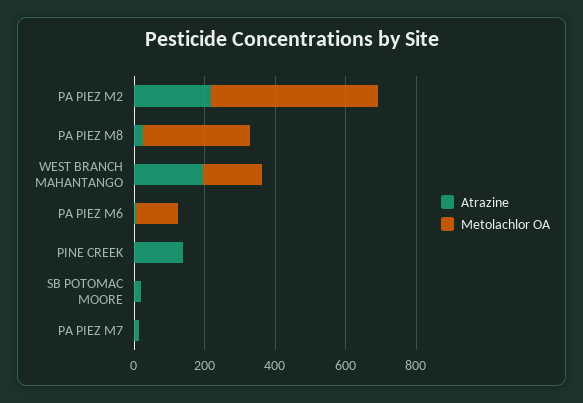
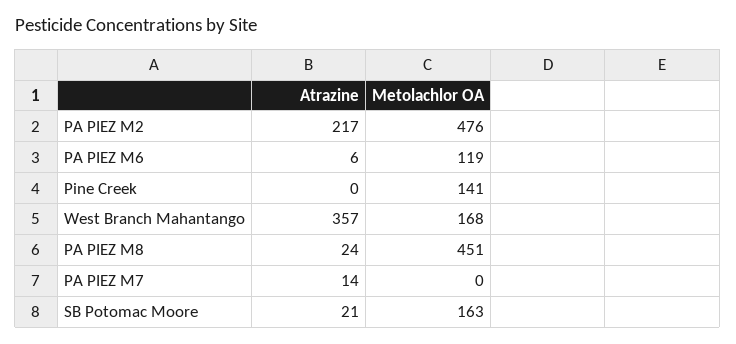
Metolachlor OA, PA PIEZ M8: 300 -> 451
Atrazine, WEST BRANCH MAHANTANGO: 200 -> 357
Atrazine, PINE CREEK: 150 -> 0
Metolachlor OA, PINE CREEK: 0 -> 141
Metolachlor OA, SB POTOMAC MOORE: 0 -> 163

